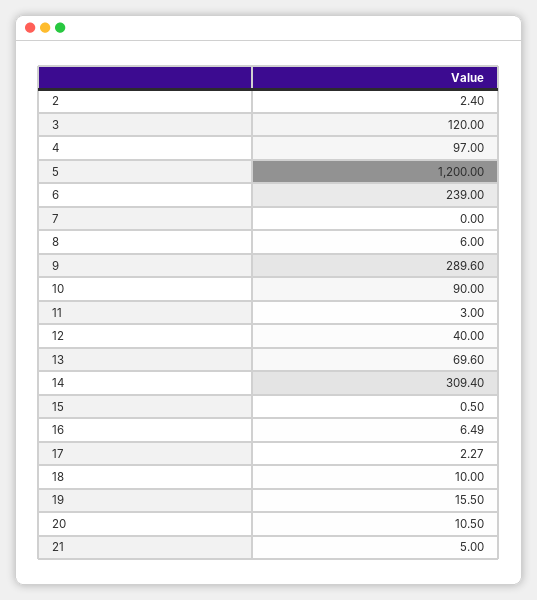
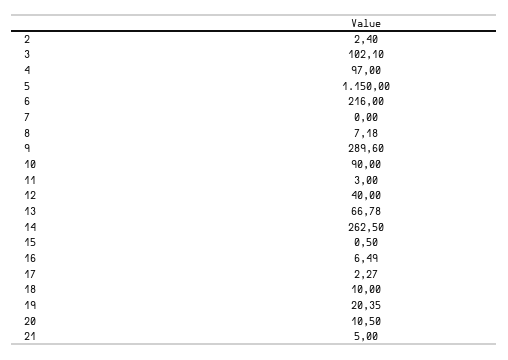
3: 120 -> 102.1
5: 1200 -> 1150
6: 239 -> 216
8: 6 -> 7.18
13: 69.6 -> 66.78
14: 309.4 -> 262.5
19: 15.5 -> 20.35

